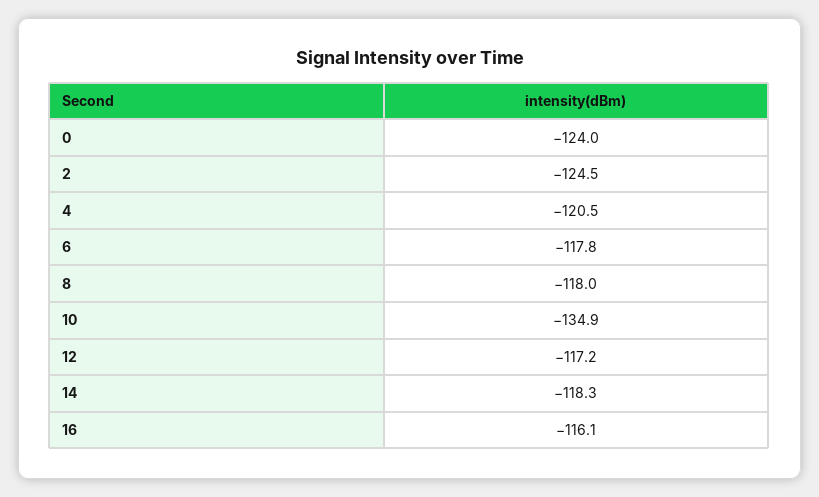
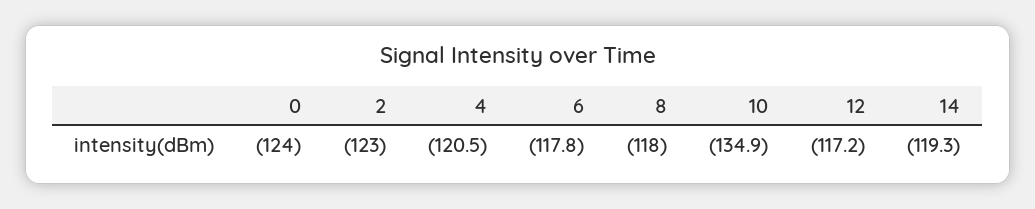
2: -124.5 -> -123
14: -118.3 -> -119.3
16: -116.1 -> none

